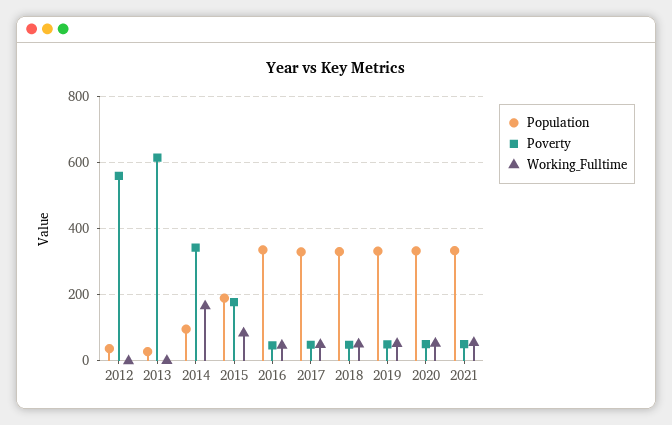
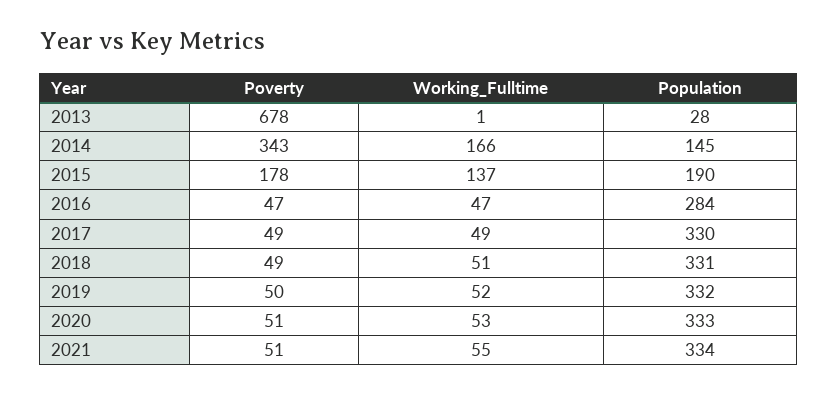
Population, 2012: 40 -> none
Poverty, 2012: 560 -> none
Working_Fulltime, 2012: 0 -> none
Poverty, 2013: 620 -> 678
Population, 2014: 100 -> 145
Working_Fulltime, 2015: 80 -> 137
Population, 2016: 340 -> 284

